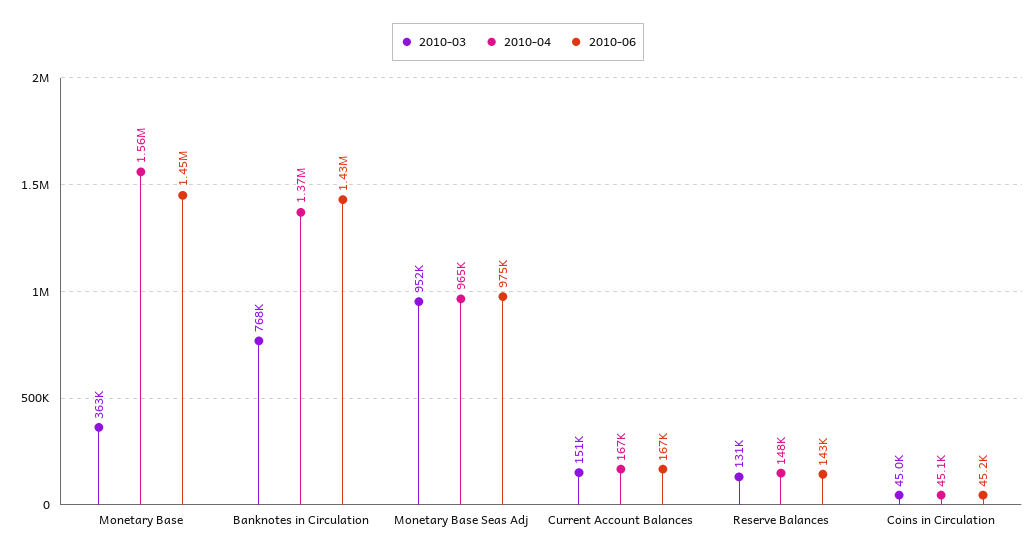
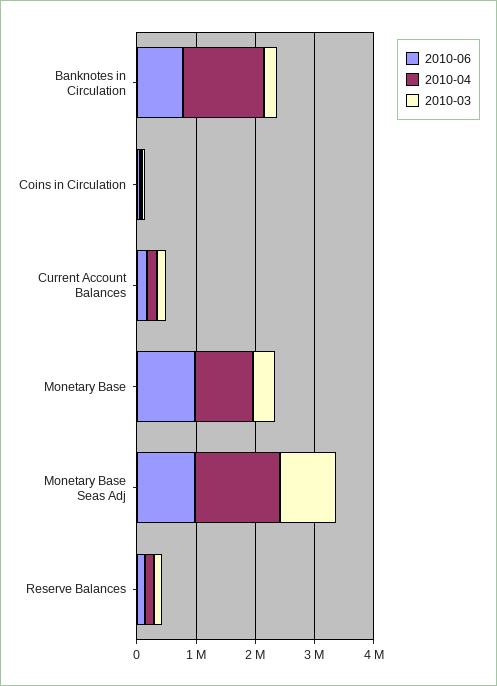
2010-04, Monetary Base: 1560000 -> 1000000
2010-06, Monetary Base: 1450000 -> 1000000
2010-03, Banknotes in Circulation: 768000 -> 200000
2010-06, Banknotes in Circulation: 1430000 -> 800000
2010-04, Monetary Base Seas Adj: 965000 -> 1400000

